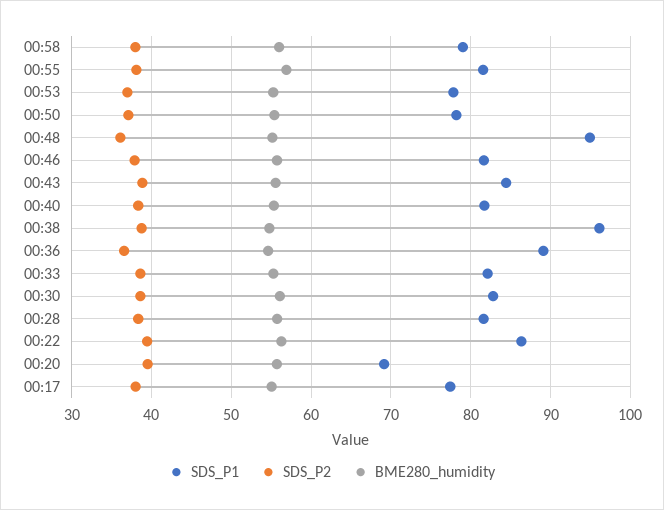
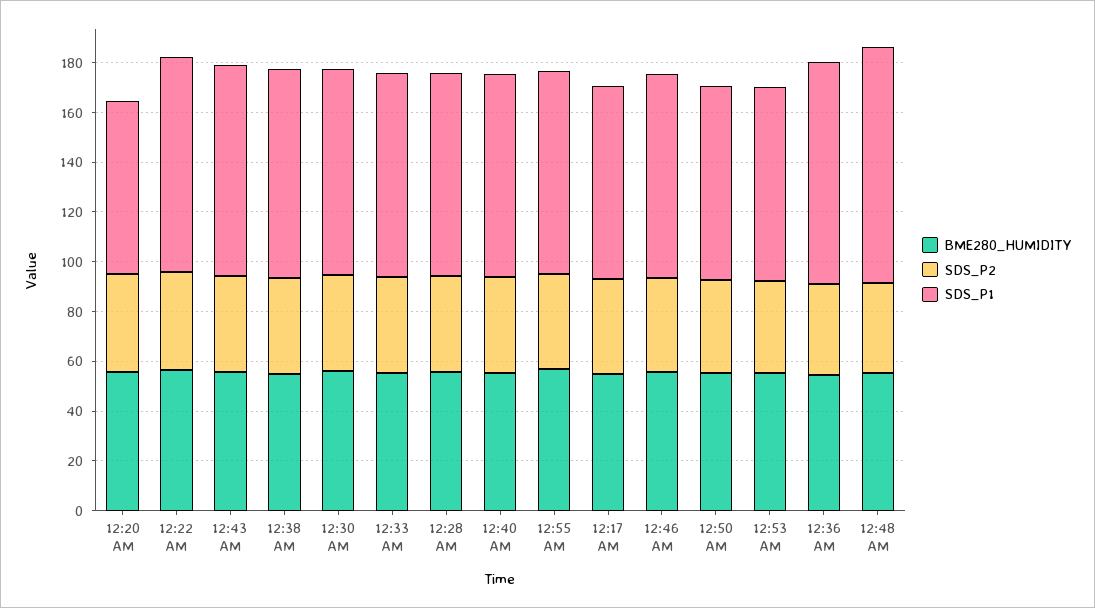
SDS_P1, 00:58: 79 -> none
SDS_P2, 00:58: 38 -> none
BME280_humidity, 00:58: 56 -> none
SDS_P1, 00:38: 96 -> 85

